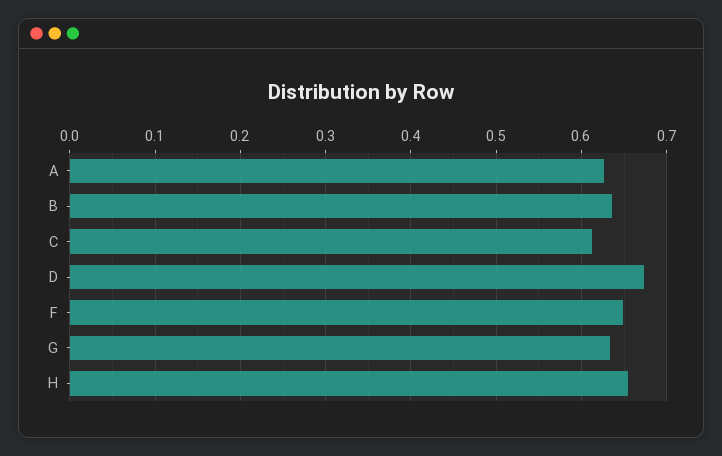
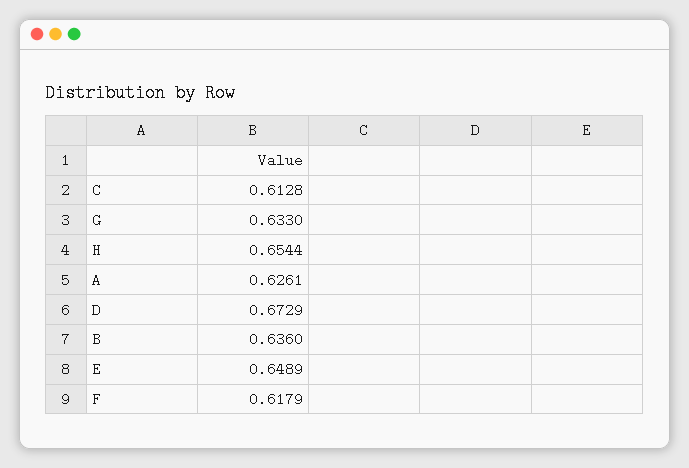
F: 0.65 -> 0.6179
E: none -> 0.6489

